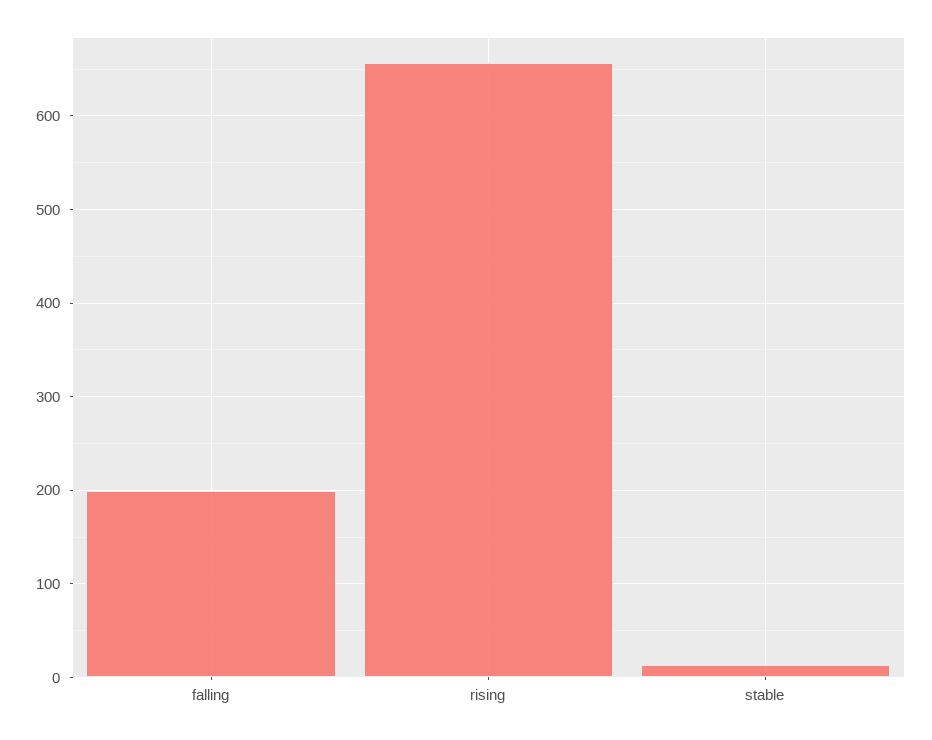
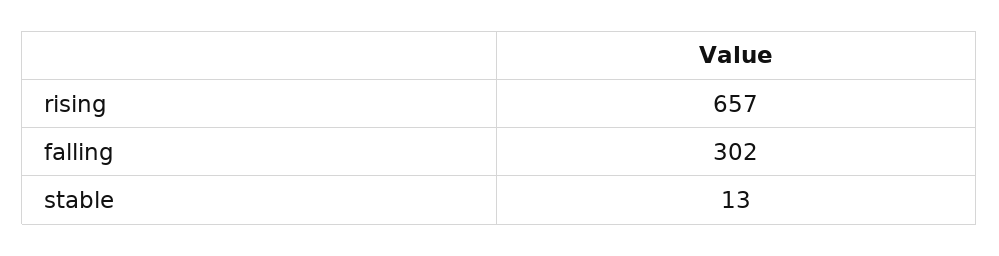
falling: 200 -> 302

